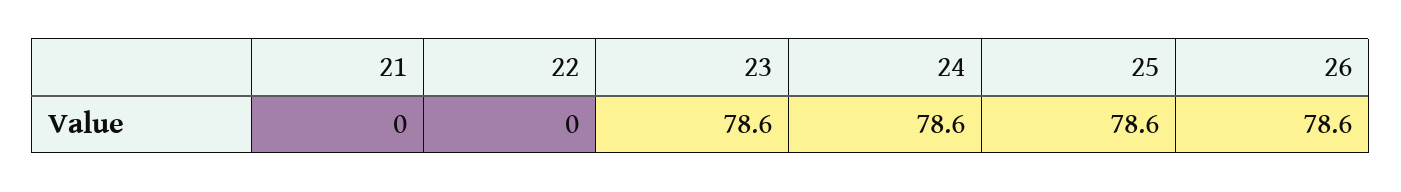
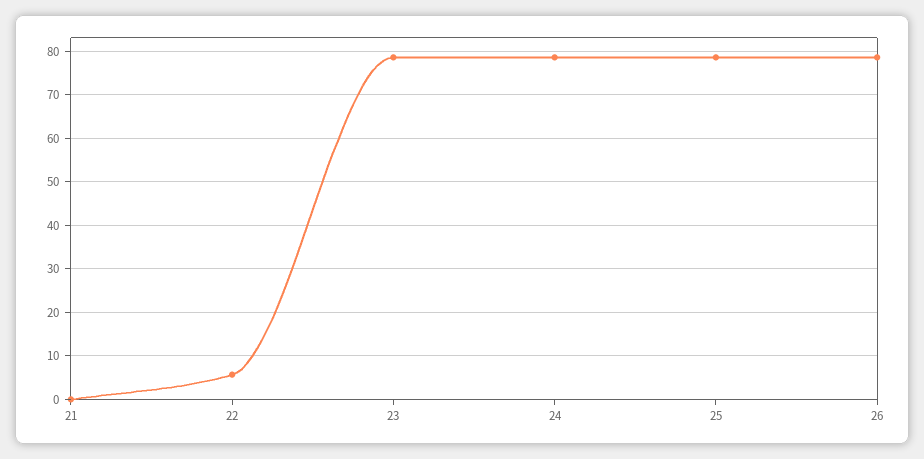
22: 0 -> 6

